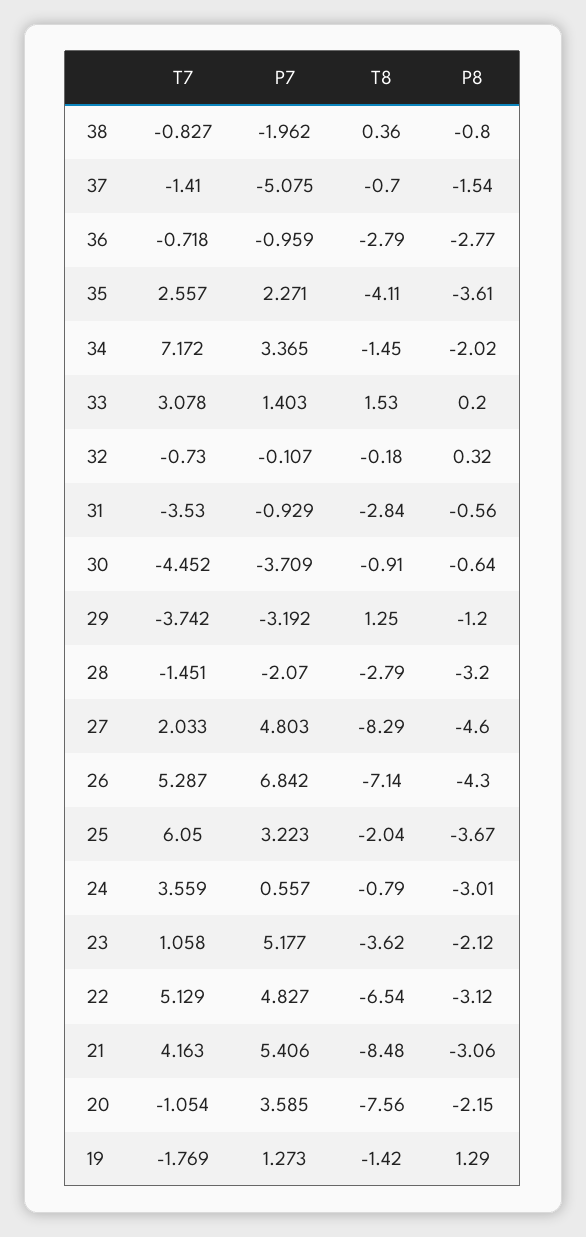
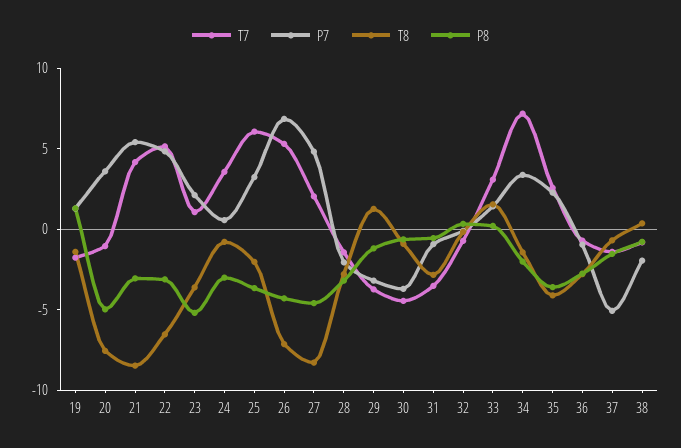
P7, 23: 5.177 -> 2
P8, 23: -2.12 -> -5
P8, 20: -2.15 -> -5

